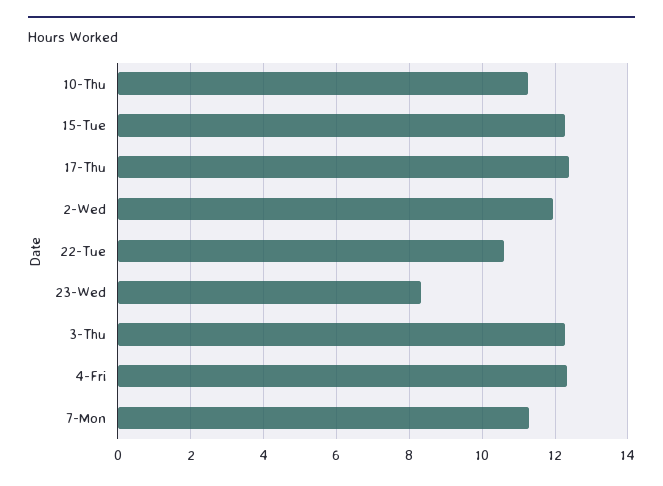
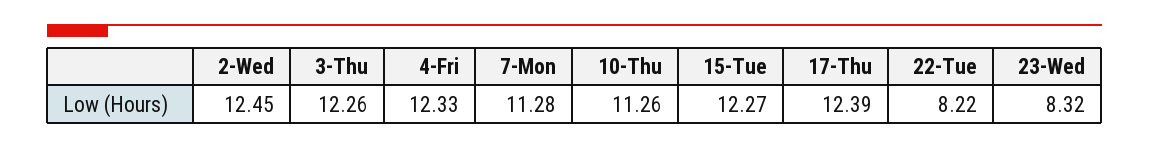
2-Wed: 12 -> 12.45
22-Tue: 10.6 -> 8.22

